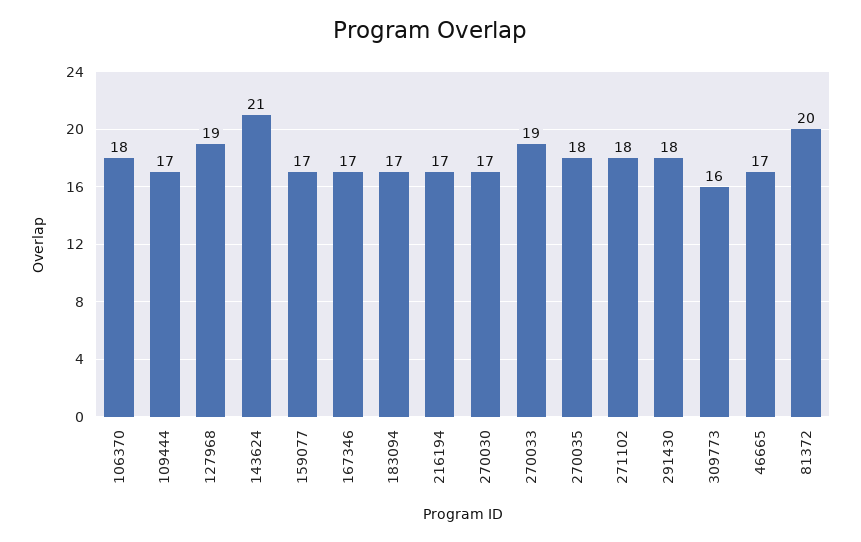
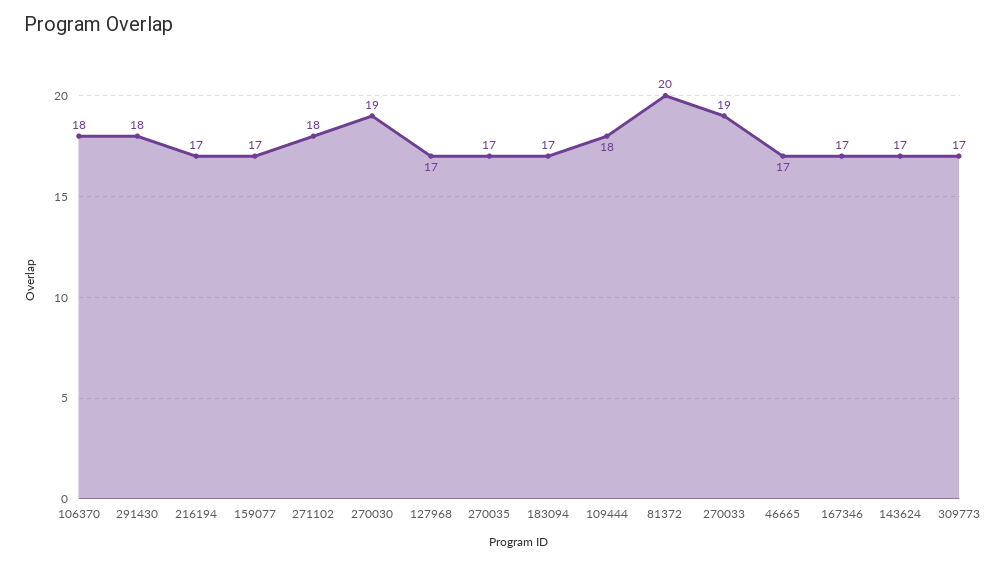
109444: 17 -> 18
127968: 19 -> 17
143624: 21 -> 17
270030: 17 -> 19
270035: 18 -> 17
309773: 16 -> 17

